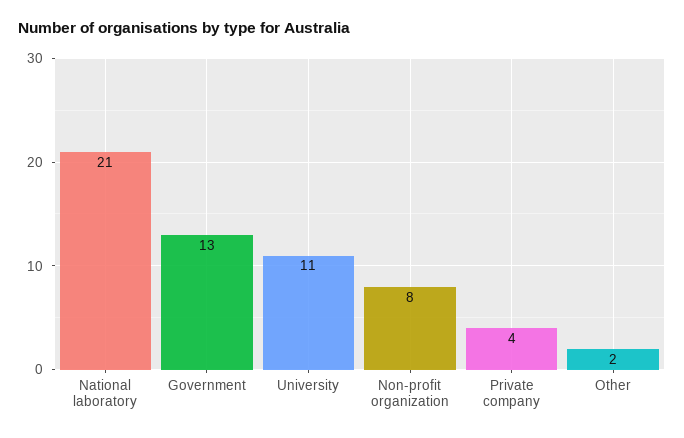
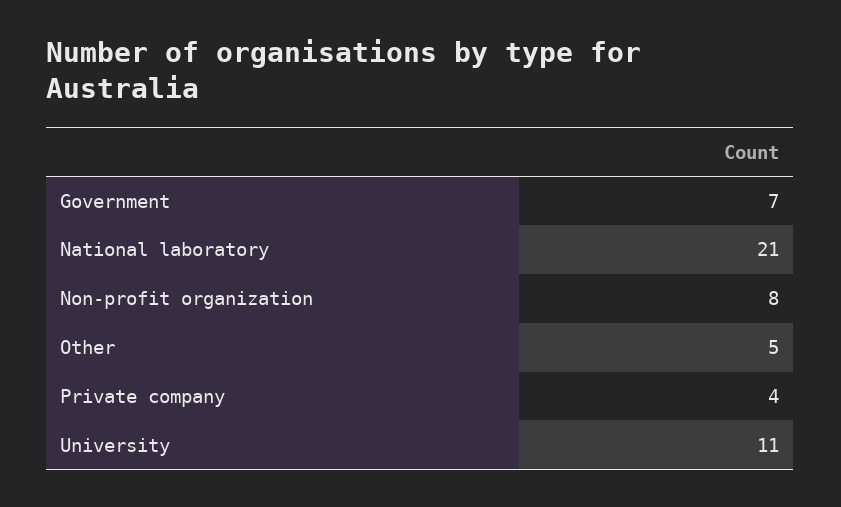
Government: 13 -> 7
Other: 2 -> 5

